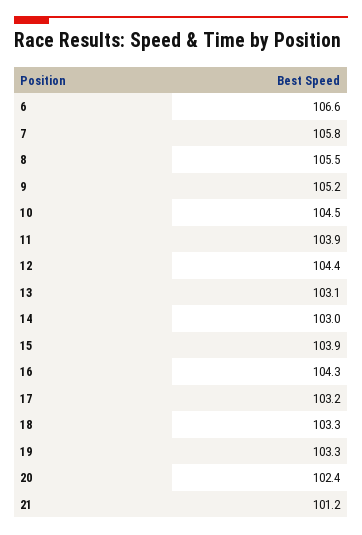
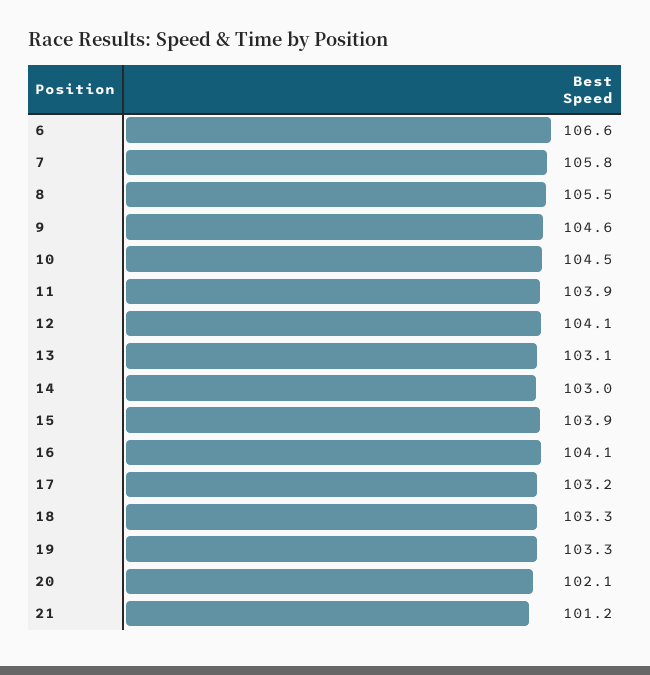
9: 105.2 -> 104.6
12: 104.4 -> 104.1
16: 104.3 -> 104.1
20: 102.4 -> 102.1

